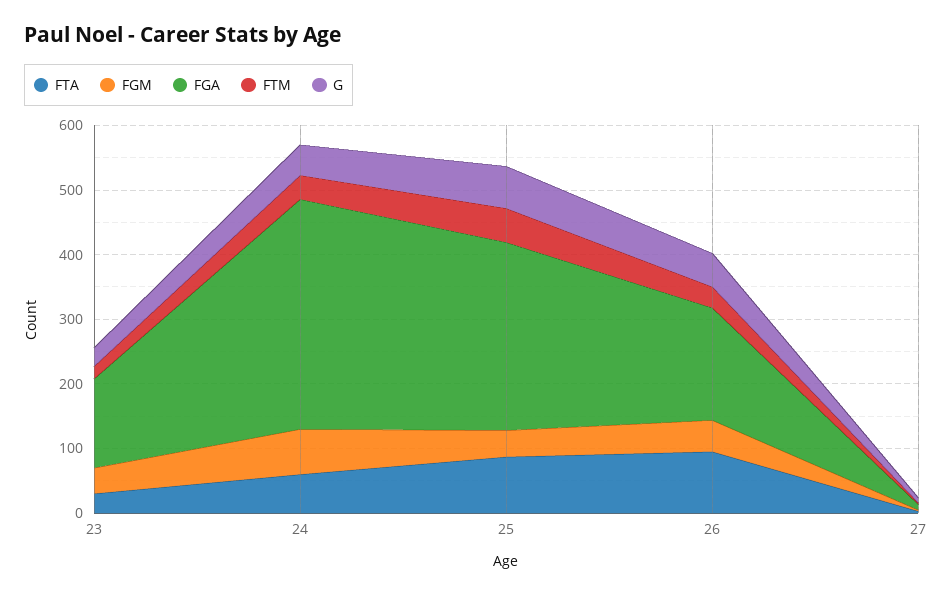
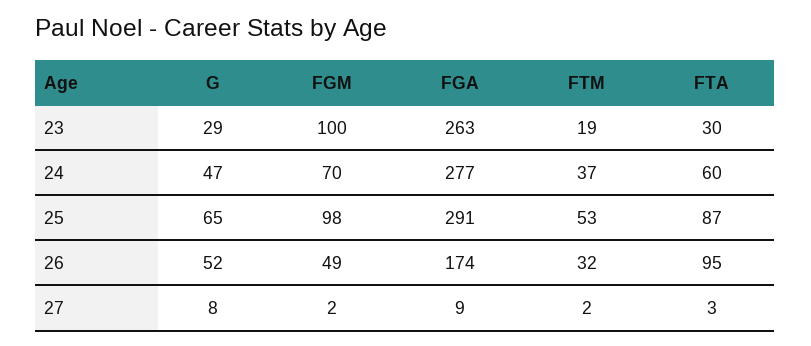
FGM, 23: 40 -> 100
FGA, 23: 140 -> 263
FGA, 24: 360 -> 277
FGM, 25: 40 -> 98

